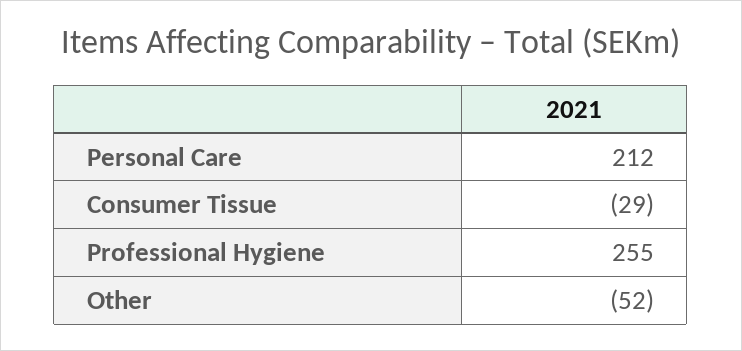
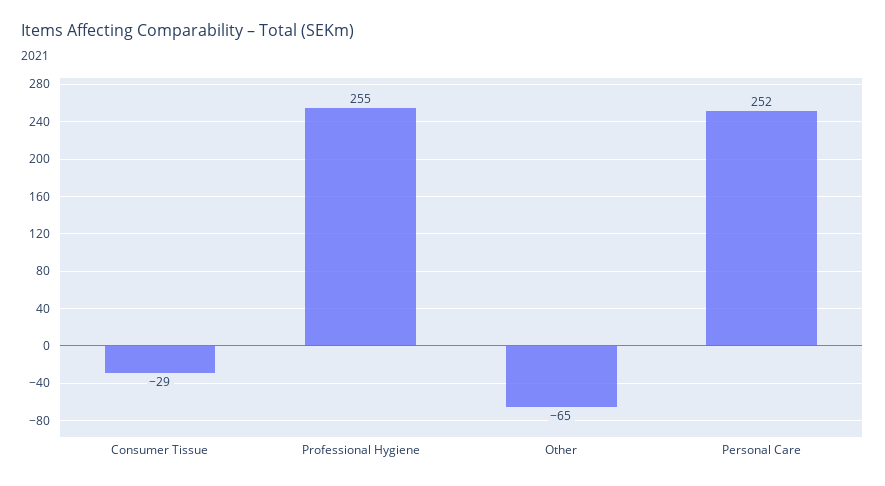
Personal Care: 212 -> 252
Other: -52 -> -65

